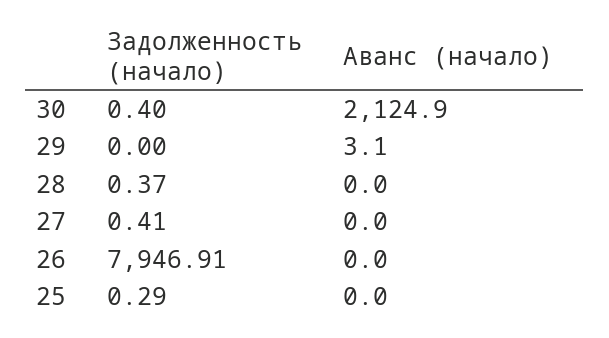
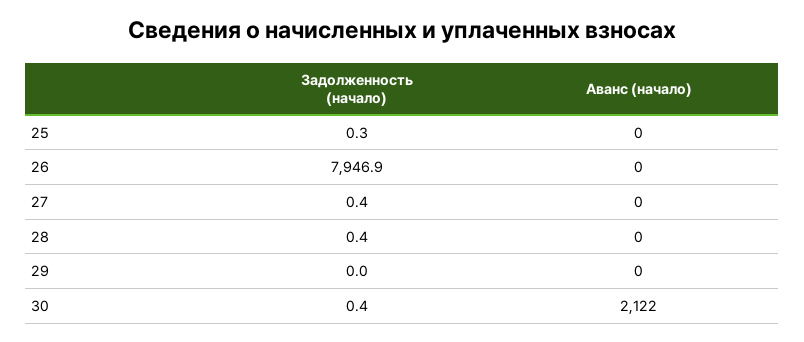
Аванс (начало), 30: 2124.9 -> 2122
Аванс (начало), 29: 3.1 -> 0

